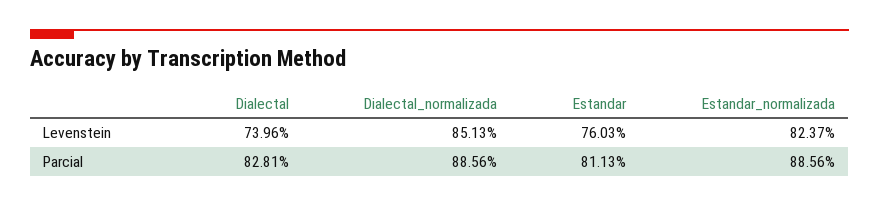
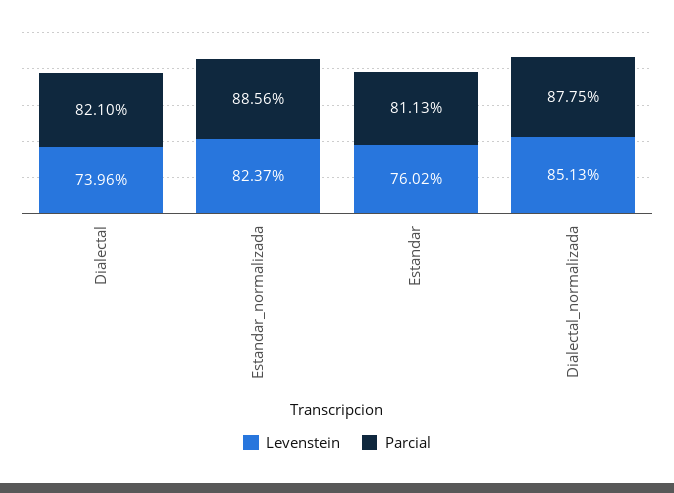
Levenstein, Estandar: 76.03 -> 76.02
Parcial, Dialectal: 82.81 -> 82.1
Parcial, Dialectal_normalizada: 88.56 -> 87.75

